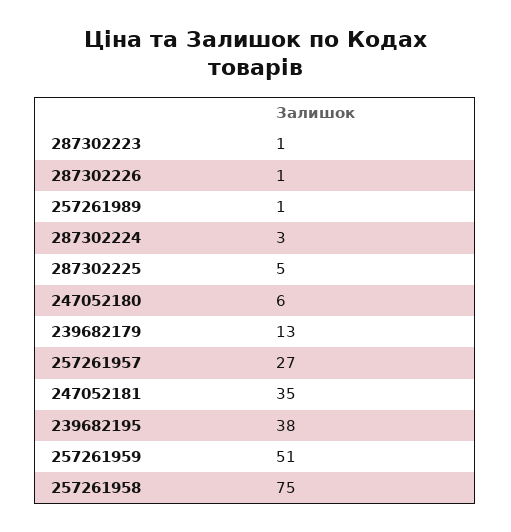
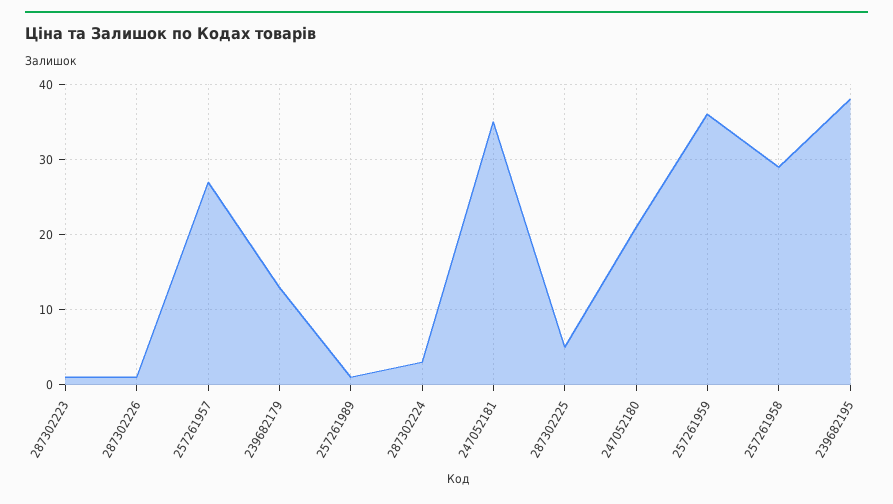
247052180: 6 -> 21
257261959: 51 -> 36
257261958: 75 -> 29

